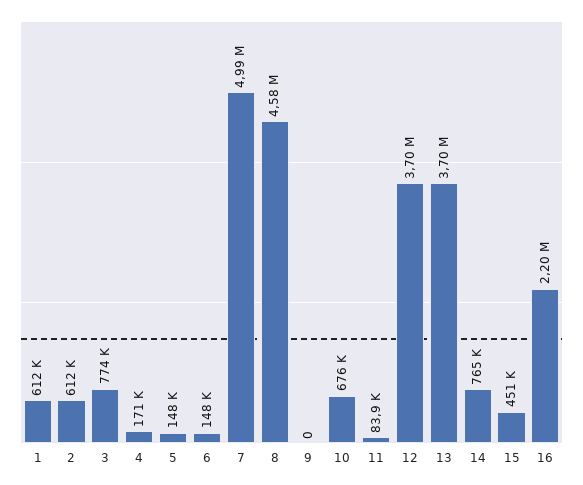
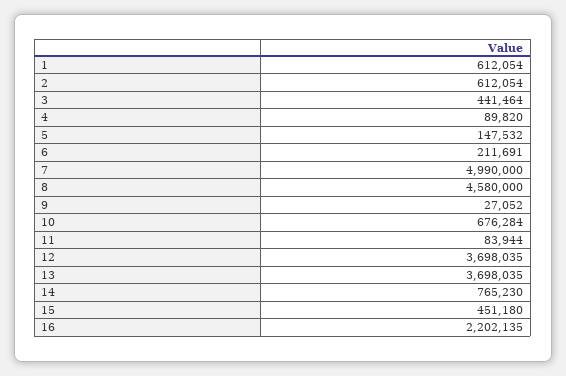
3: 774000 -> 441464
4: 171000 -> 89820
6: 148000 -> 211691
9: 0 -> 27052

